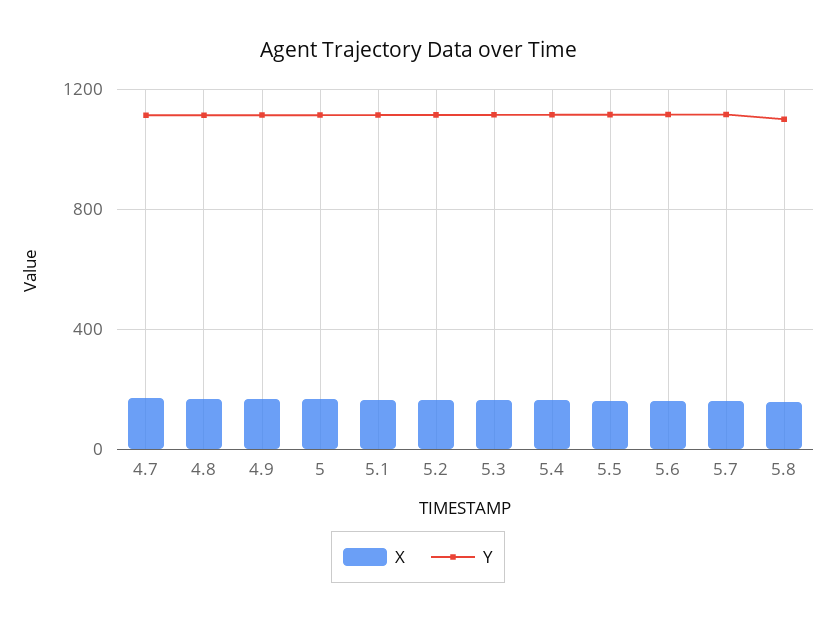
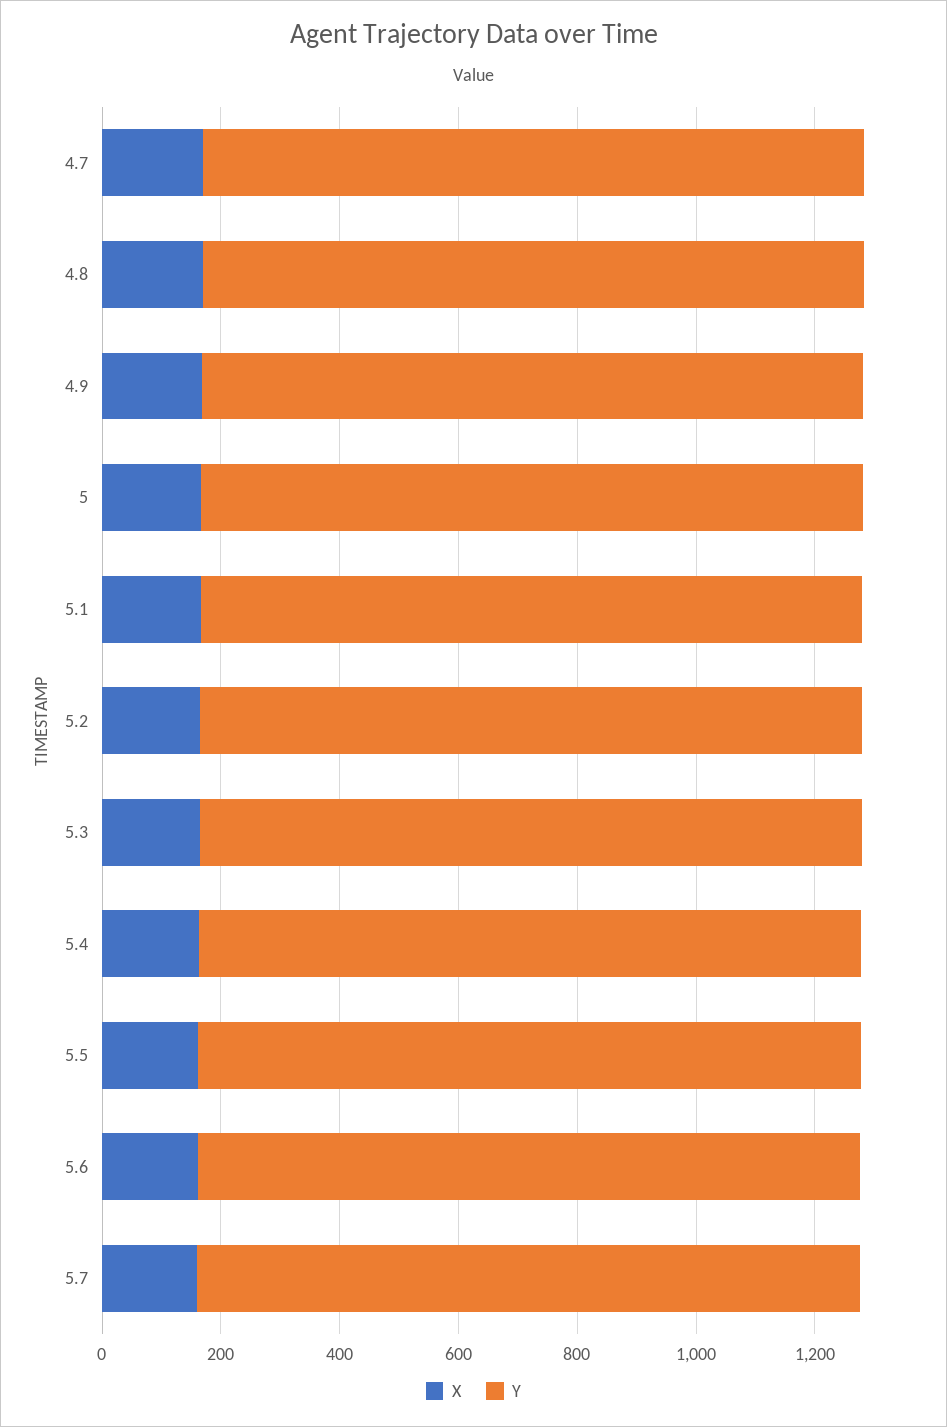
X, 5.8: 150 -> none
Y, 5.8: 1100 -> none

